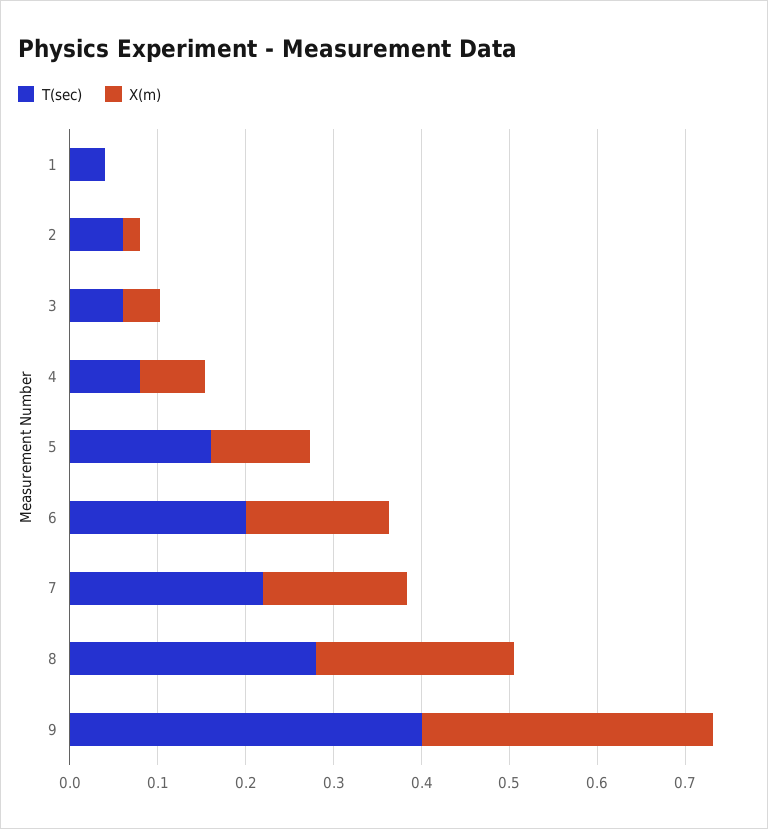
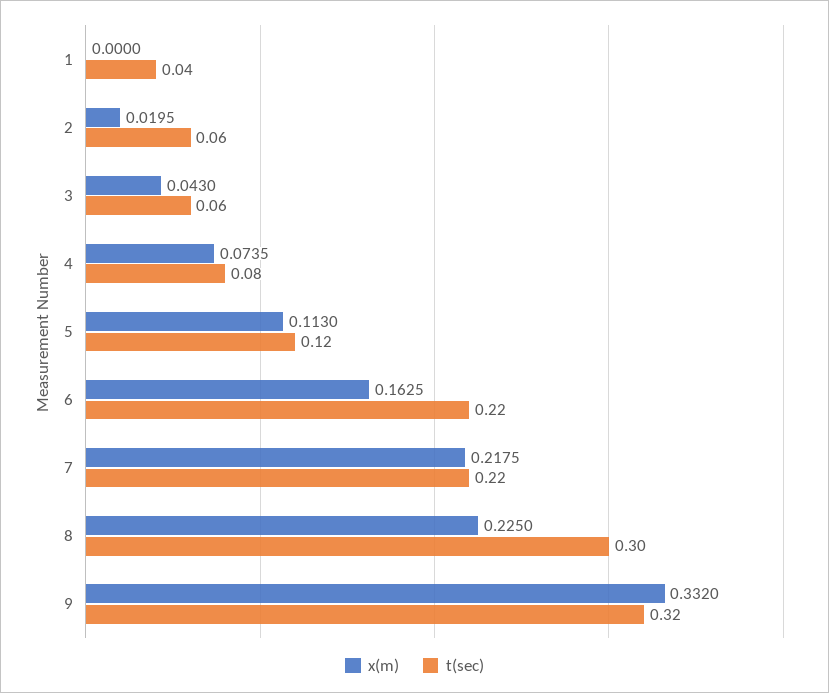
T(sec), 5: 0.16 -> 0.12
T(sec), 6: 0.2 -> 0.22
X(m), 7: 0.16 -> 0.2175
T(sec), 8: 0.28 -> 0.3
T(sec), 9: 0.4 -> 0.32

